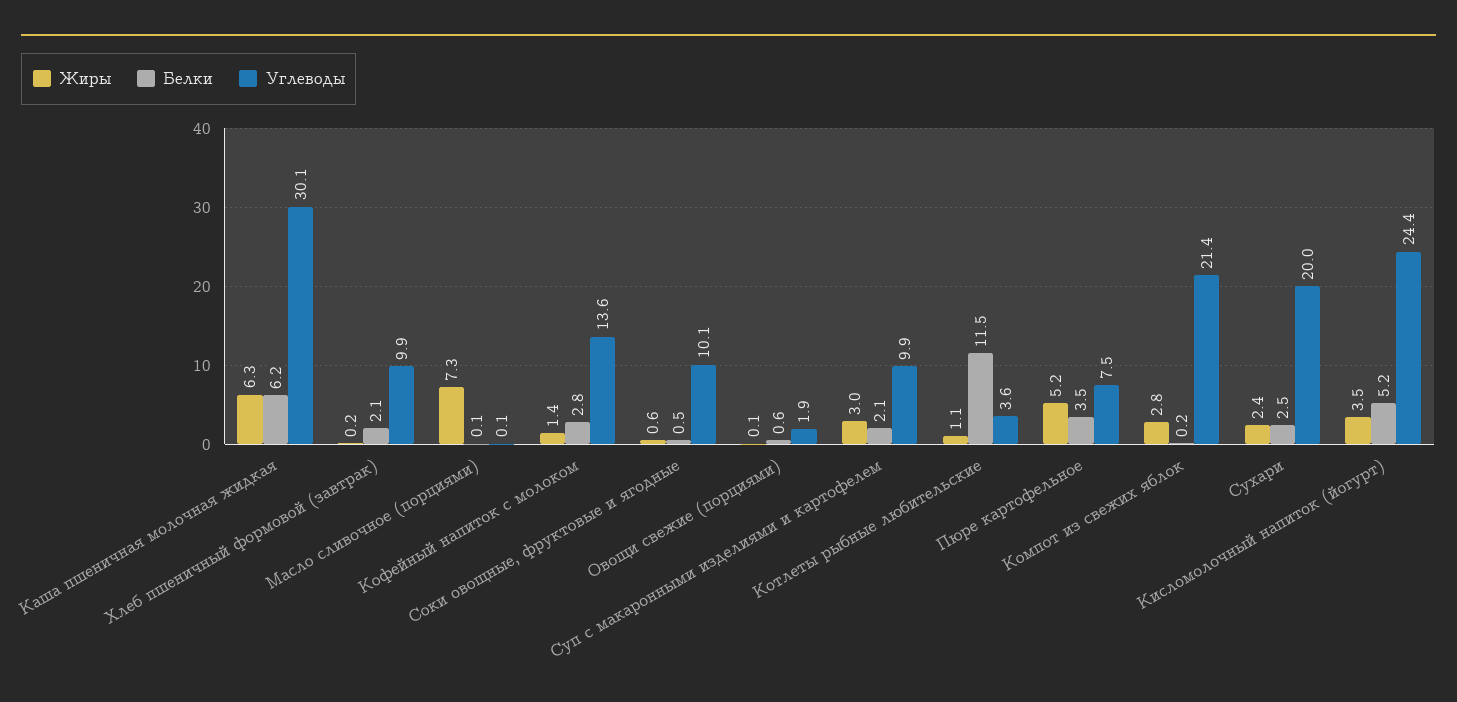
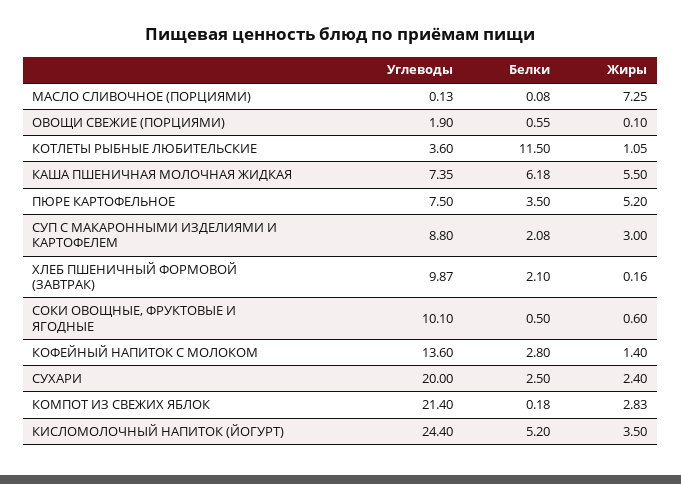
Жиры, Каша пшеничная молочная жидкая: 6.3 -> 5.5
Углеводы, Каша пшеничная молочная жидкая: 30.1 -> 7.35
Углеводы, Суп с макаронными изделиями и картофелем: 9.9 -> 8.8

